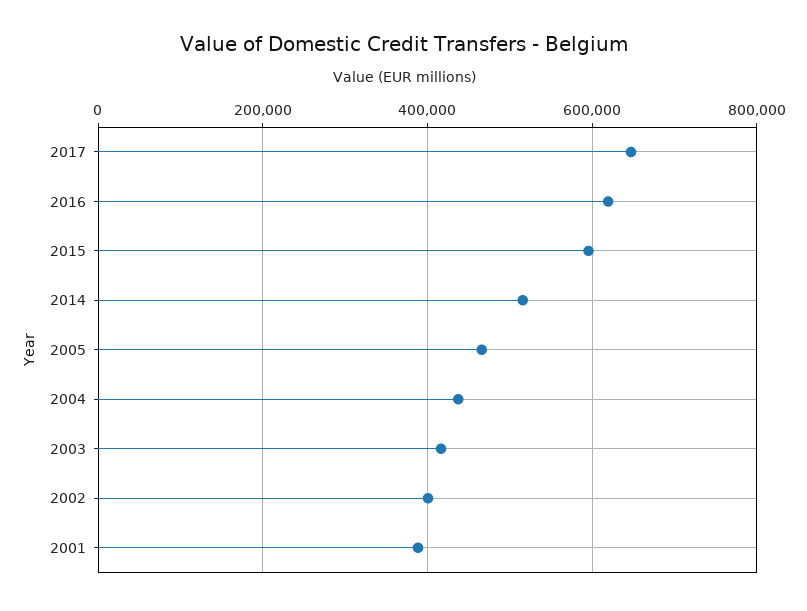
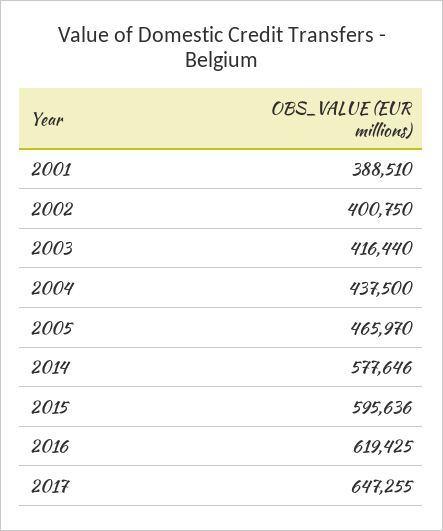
2014: 520000 -> 577646

